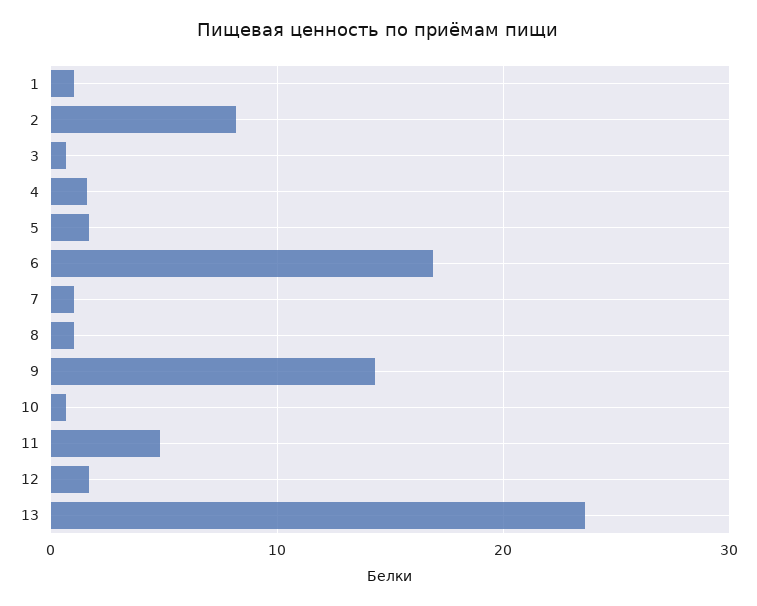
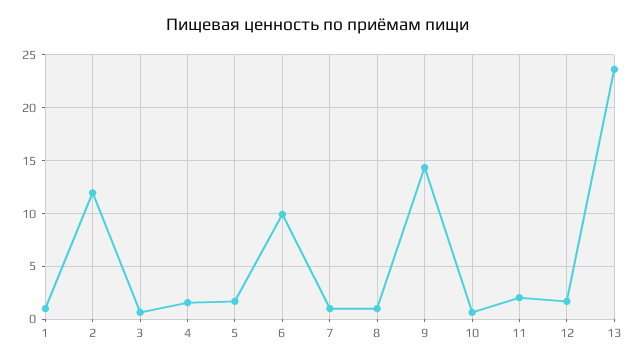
2: 8 -> 12
6: 17 -> 10
11: 5 -> 2

